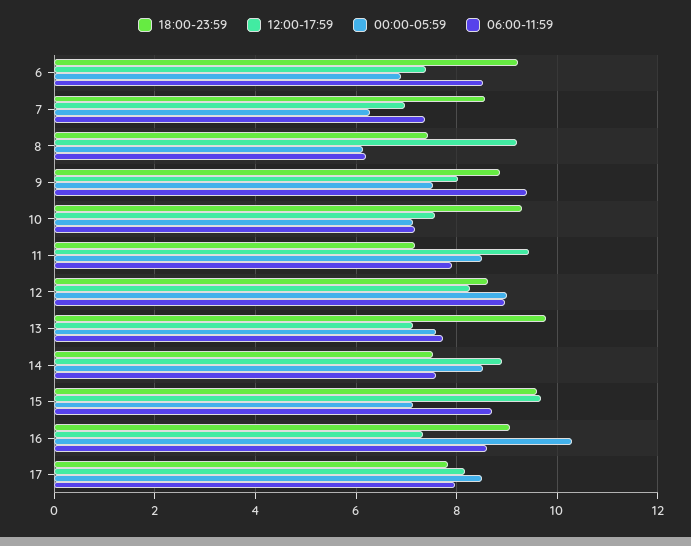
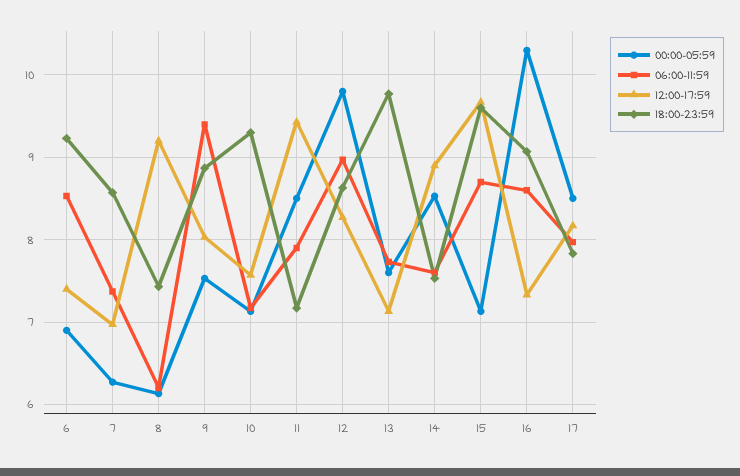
00:00-05:59, 12: 9 -> 9.8

